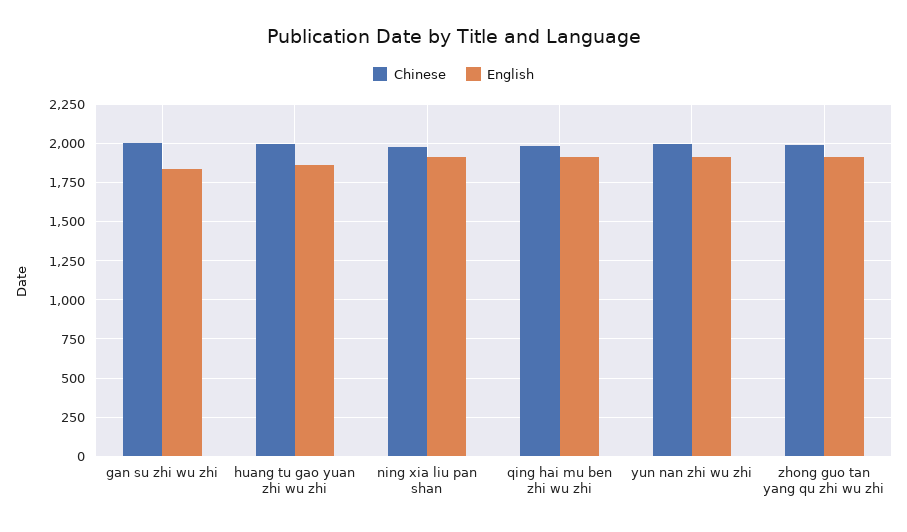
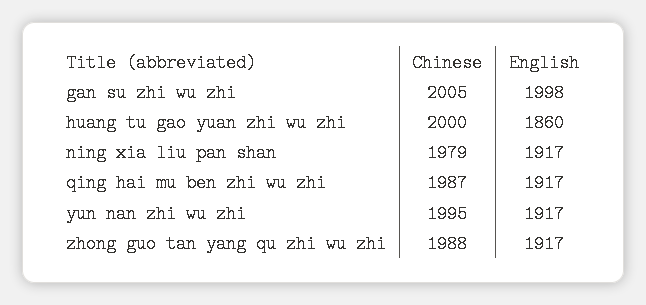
English, gan su zhi wu zhi: 1850 -> 1998

